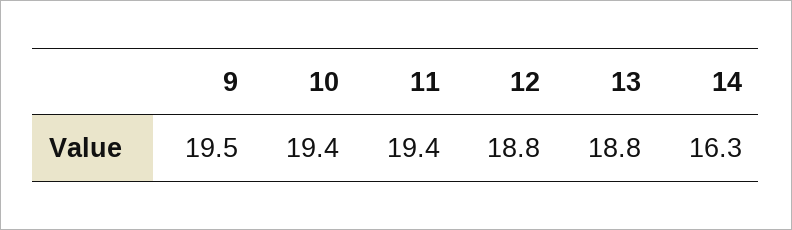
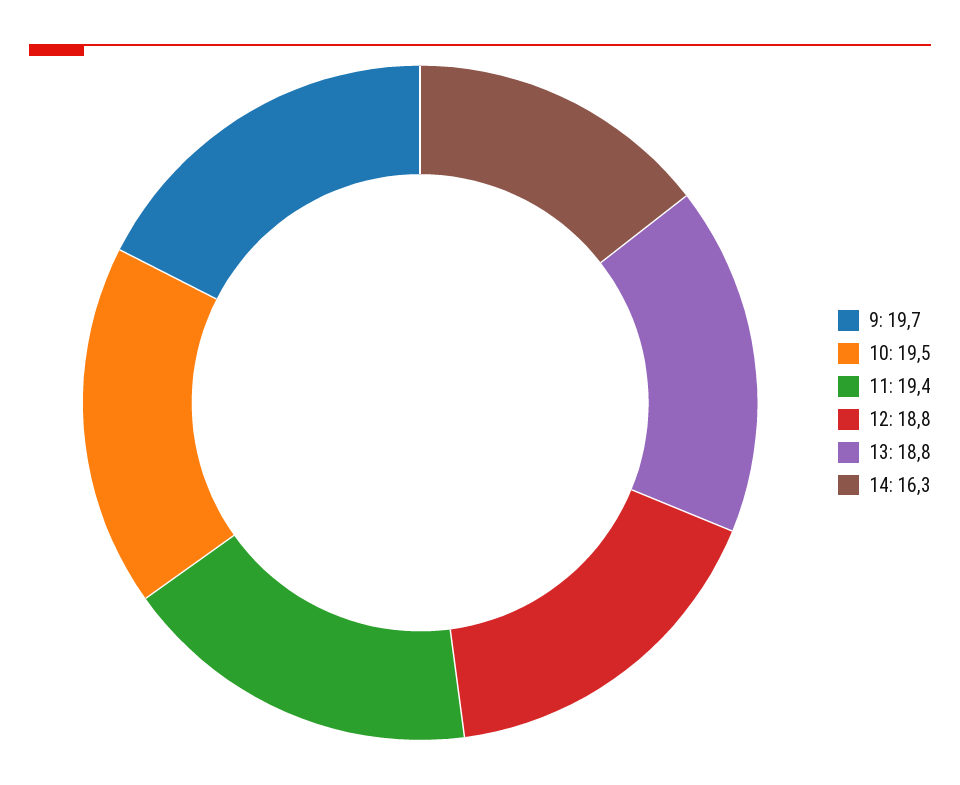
9: 19.5 -> 19.7
10: 19.4 -> 19.5

